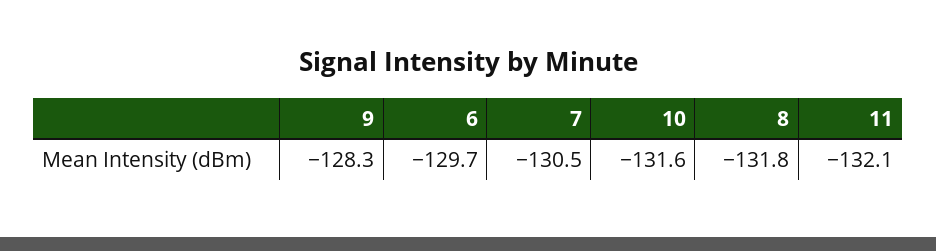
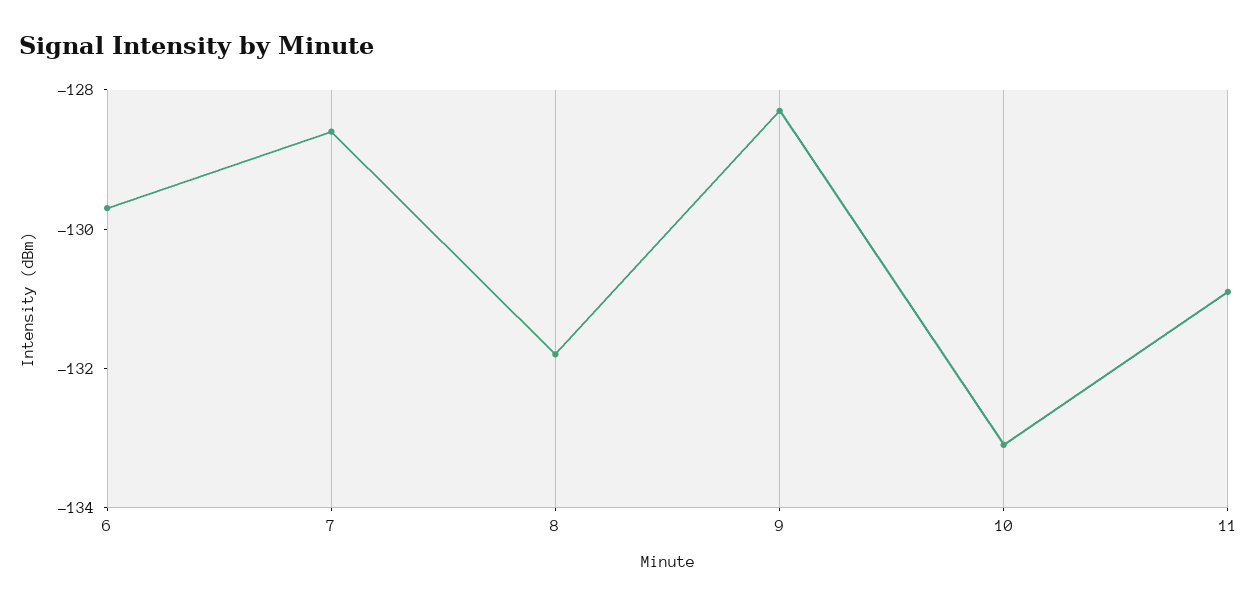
7: -130.5 -> -128.5
10: -131.6 -> -133
11: -132.1 -> -131

